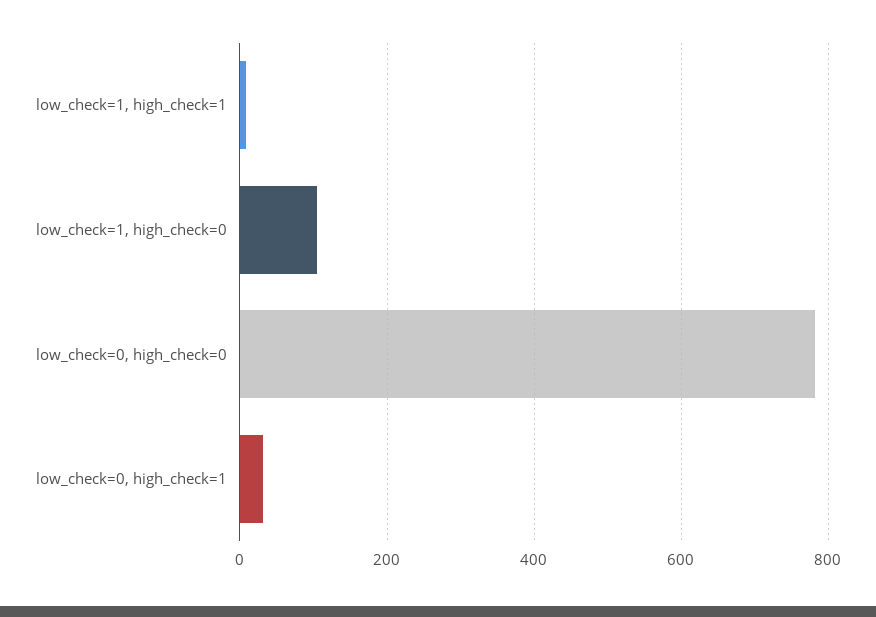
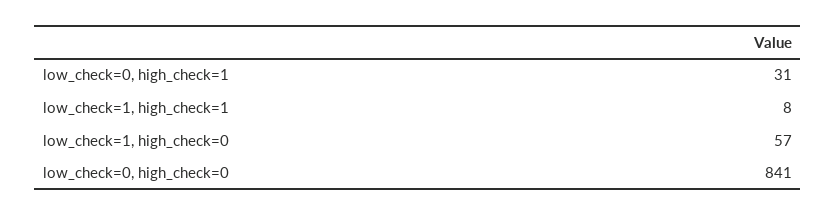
low_check=1, high_check=0: 100 -> 57
low_check=0, high_check=0: 780 -> 841

